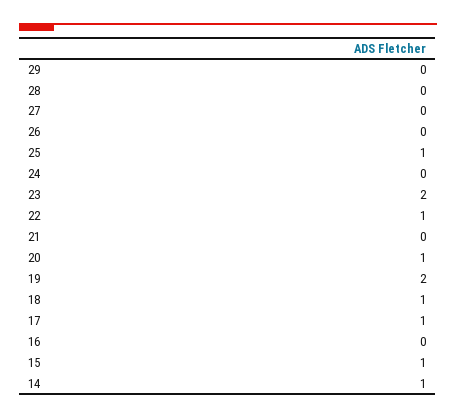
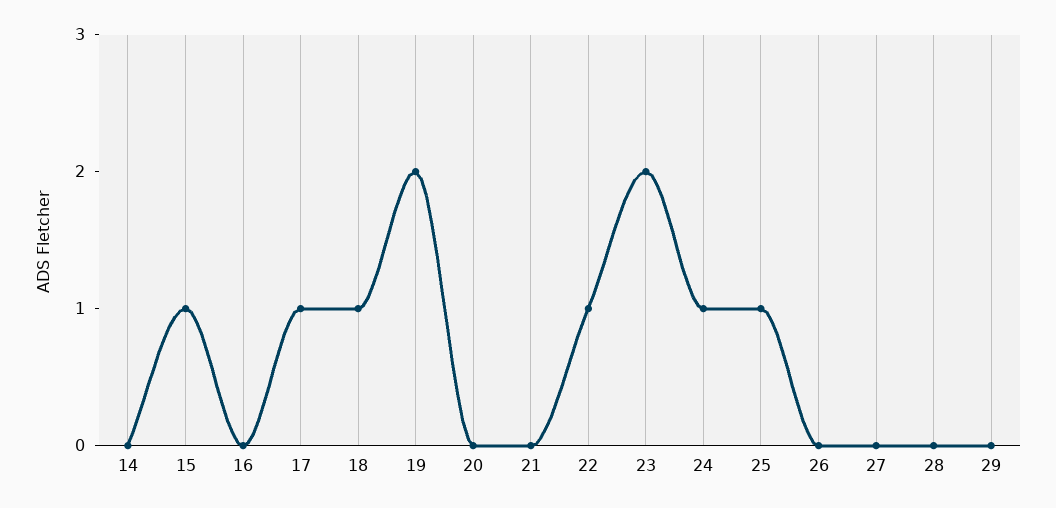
24: 0 -> 1
20: 1 -> 0
14: 1 -> 0

